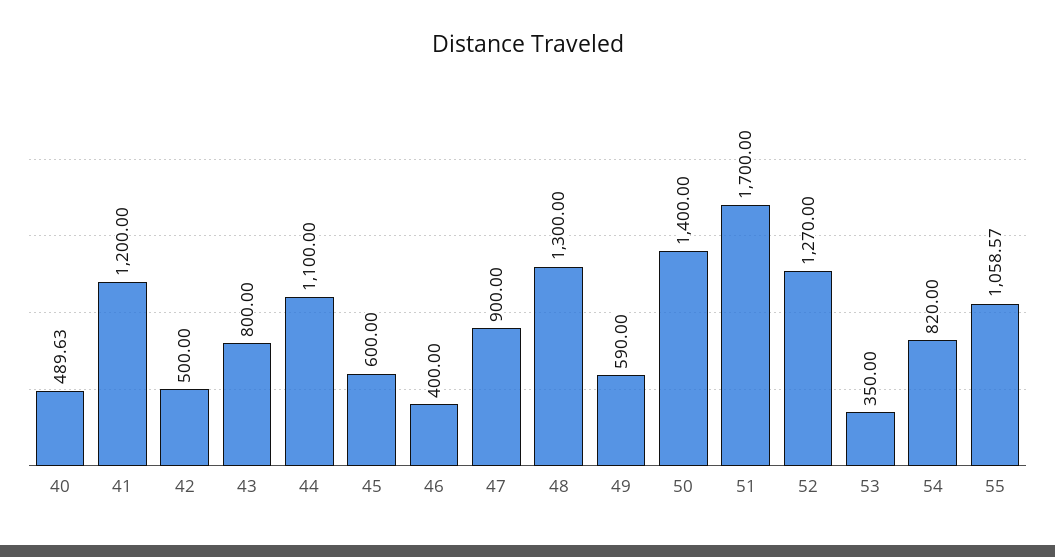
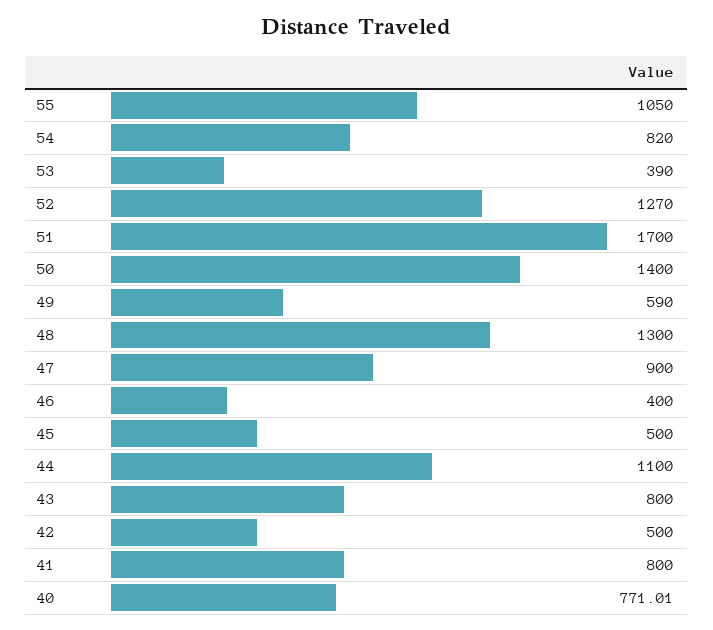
40: 489.63 -> 771.01
41: 1200 -> 800
45: 600 -> 500
53: 350 -> 390
55: 1058.57 -> 1050

